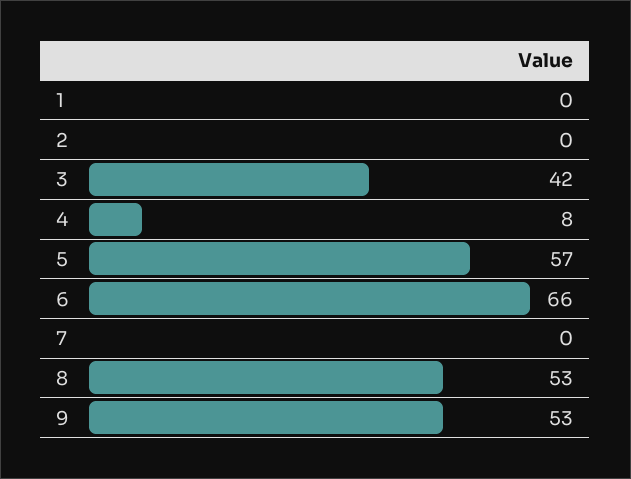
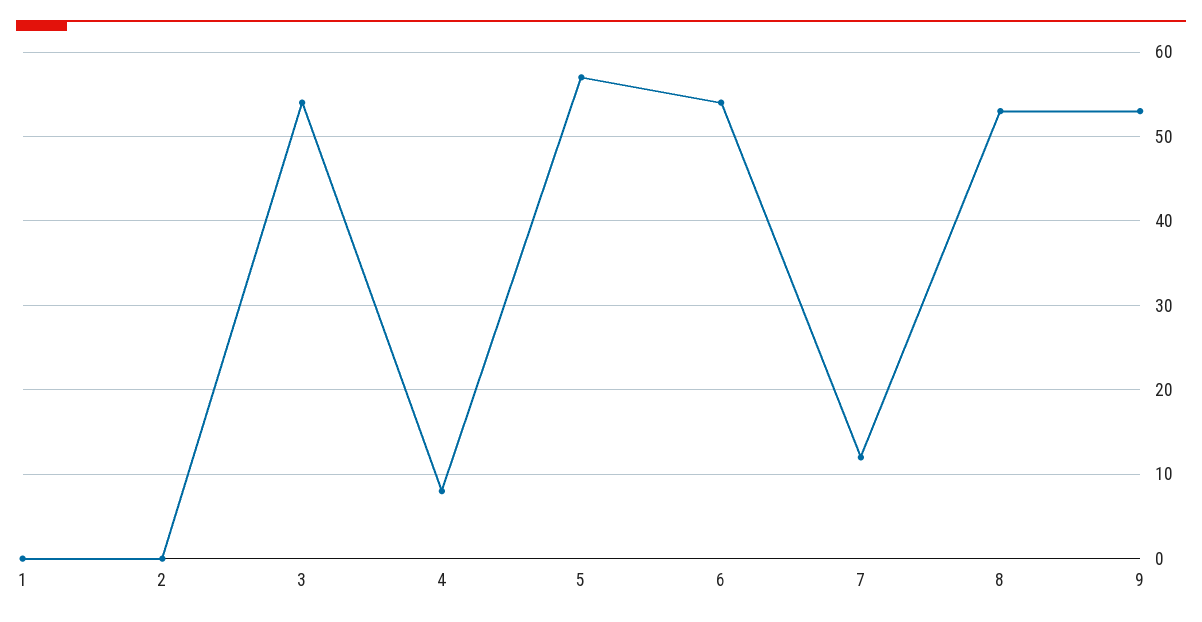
3: 42 -> 54
6: 66 -> 54
7: 0 -> 12

